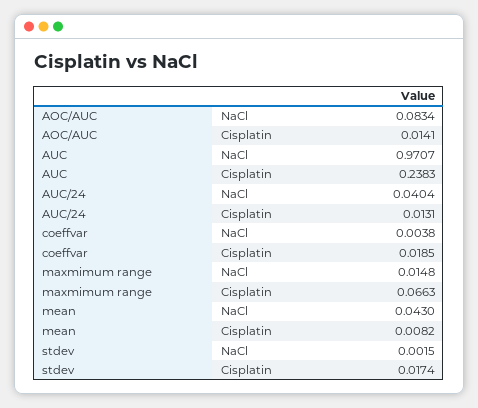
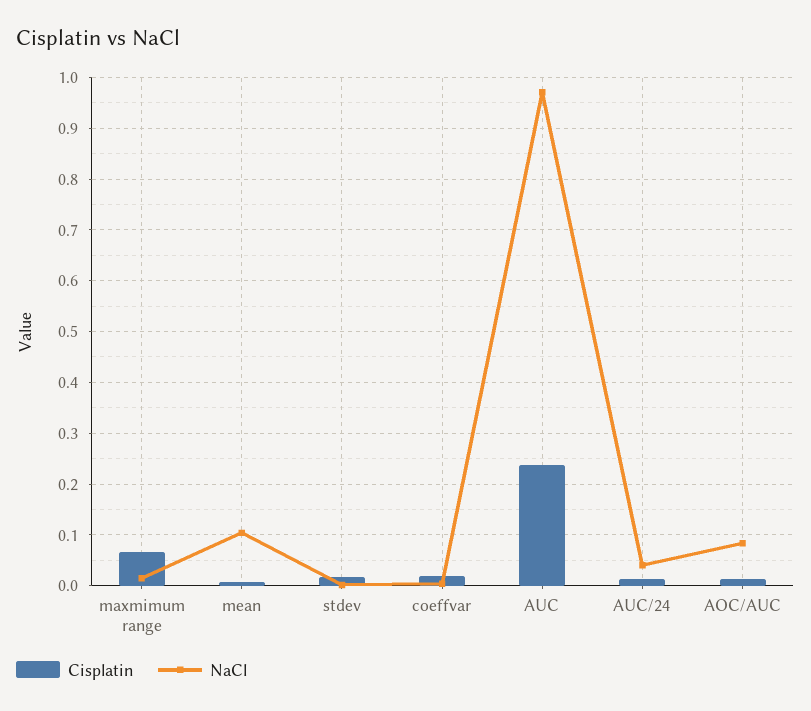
NaCl, mean: 0.043 -> 0.1

